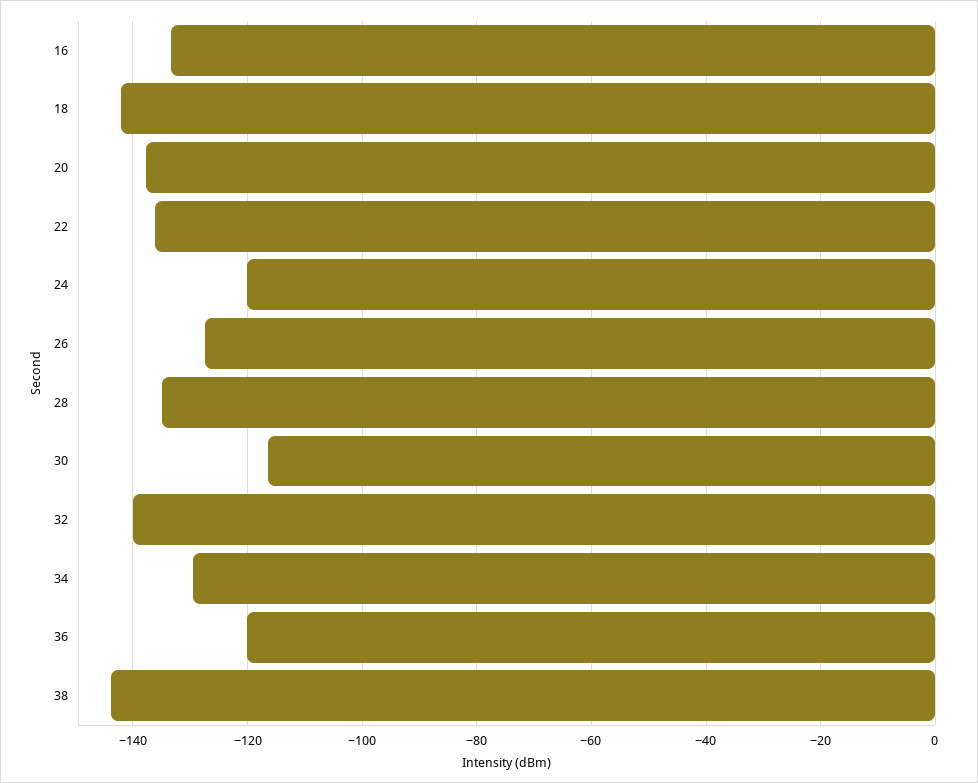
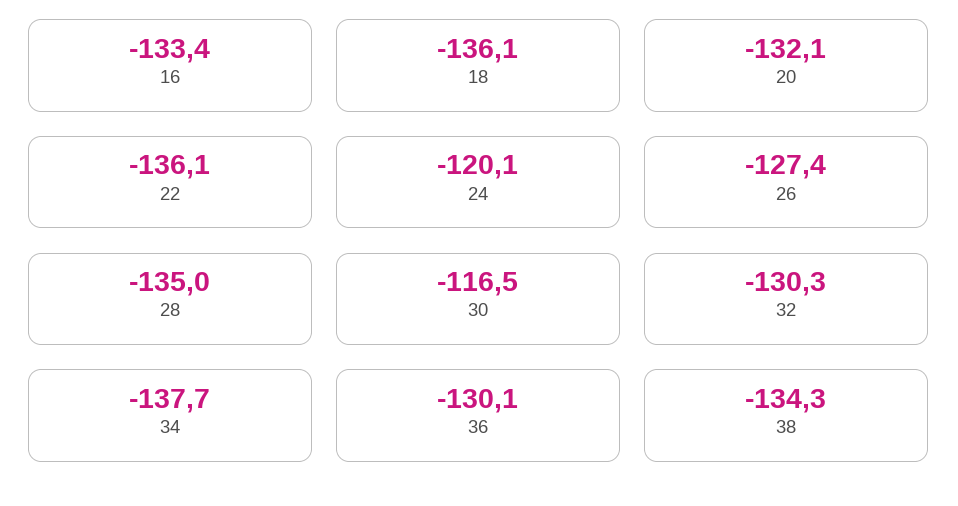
18: -142 -> -136.1
20: -138 -> -132.1
32: -140 -> -130.3
34: -130 -> -137.7
36: -120 -> -130.1
38: -144 -> -134.3

